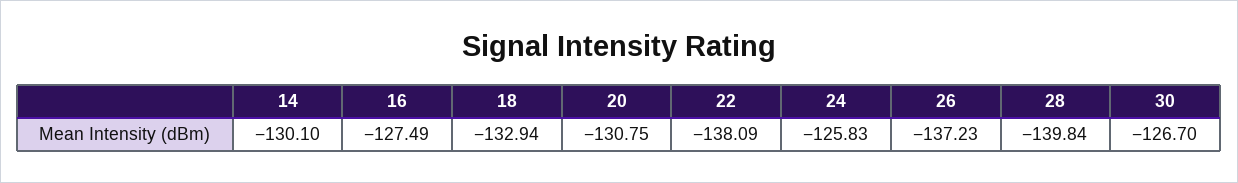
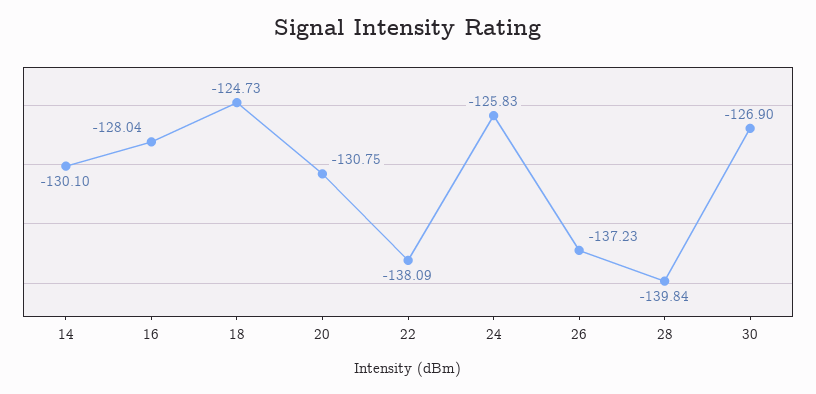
16: -127.49 -> -128.04
18: -132.94 -> -124.73
30: -126.7 -> -126.9

